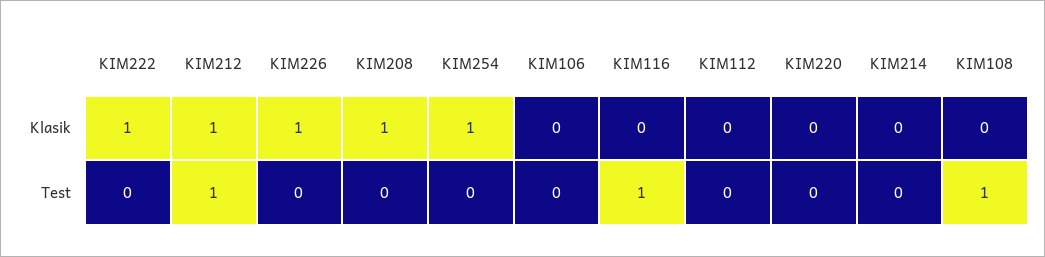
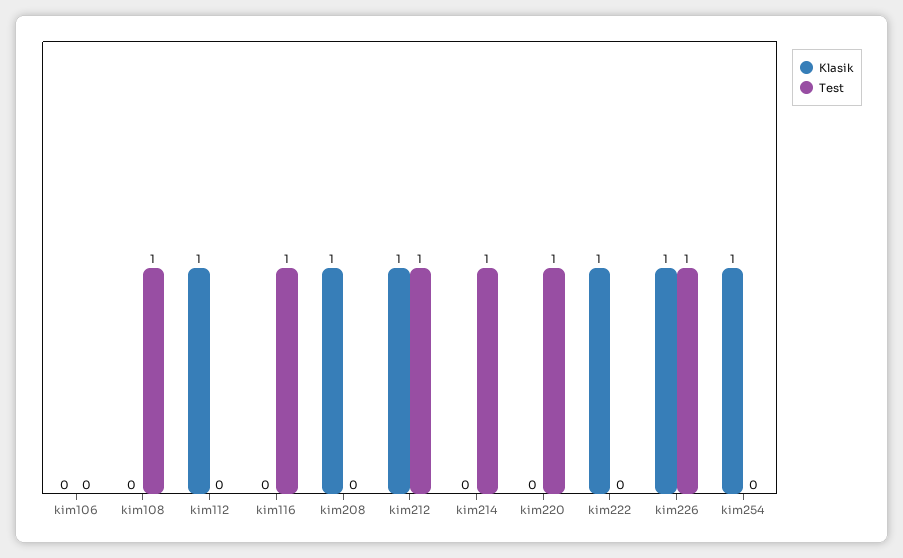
Klasik, KIM112: 0 -> 1
Test, KIM226: 0 -> 1
Test, KIM220: 0 -> 1
Test, KIM214: 0 -> 1

